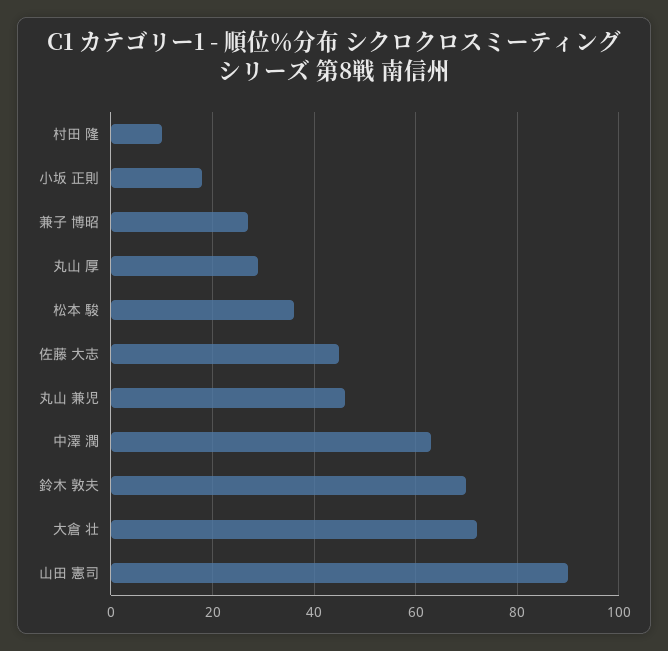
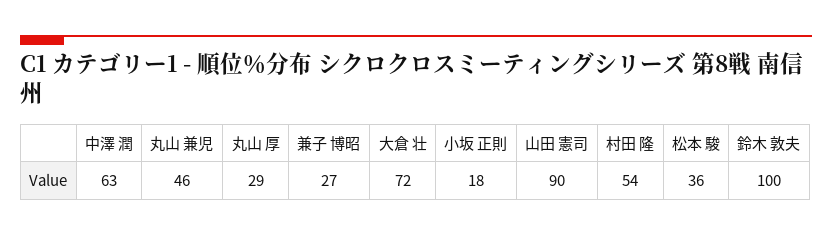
村田 隆: 10 -> 54
佐藤 大志: 45 -> none
鈴木 敦夫: 70 -> 100

